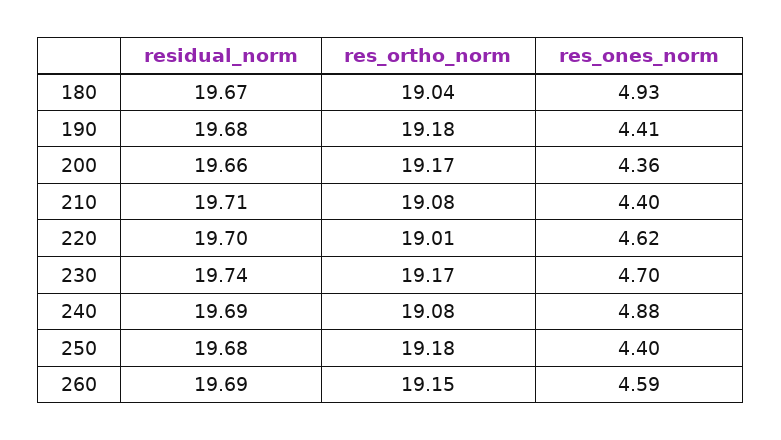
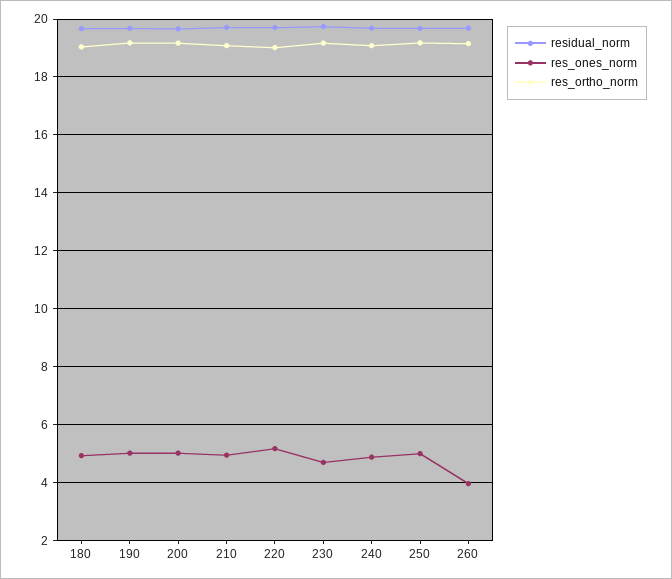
res_ones_norm, 190: 4.41 -> 5
res_ones_norm, 200: 4.36 -> 5
res_ones_norm, 210: 4.4 -> 5
res_ones_norm, 220: 4.62 -> 5.25
res_ones_norm, 250: 4.4 -> 5
res_ones_norm, 260: 4.59 -> 4

